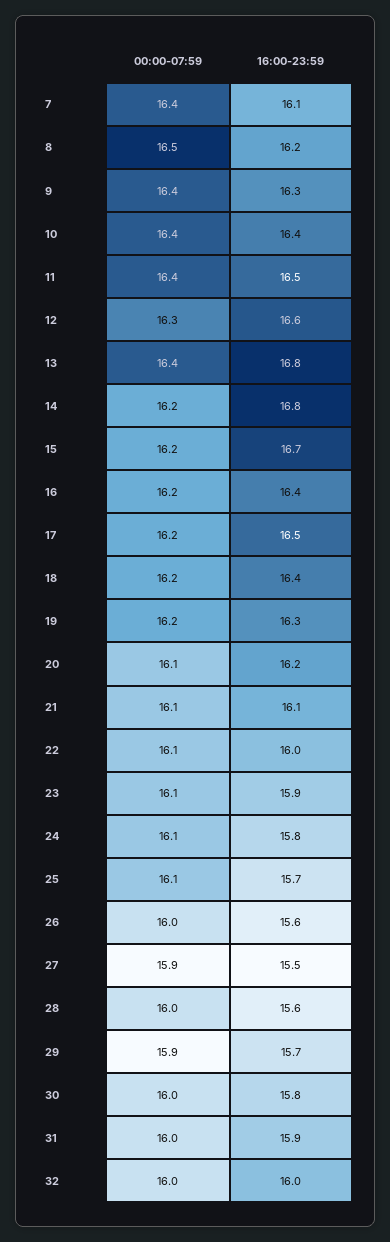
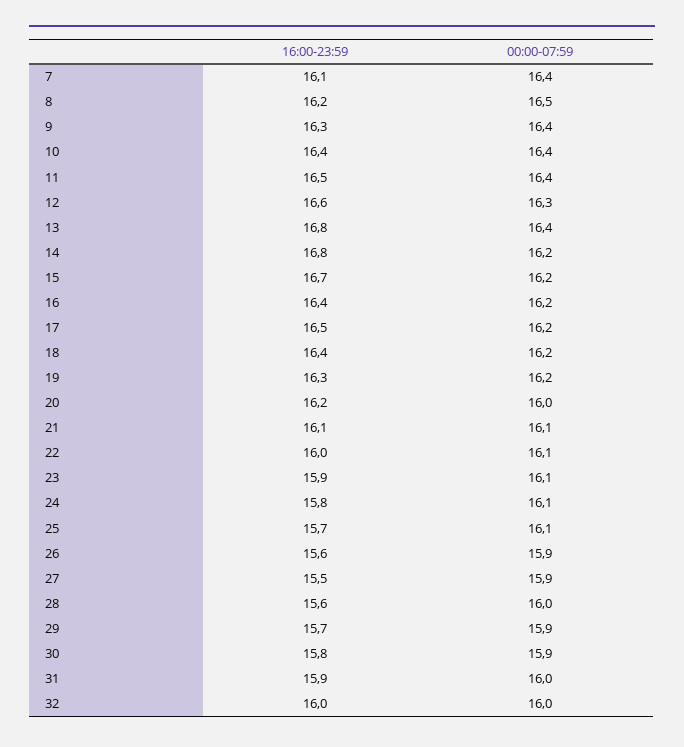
00:00-07:59, 20: 16.1 -> 16
00:00-07:59, 26: 16 -> 15.9
00:00-07:59, 30: 16 -> 15.9

